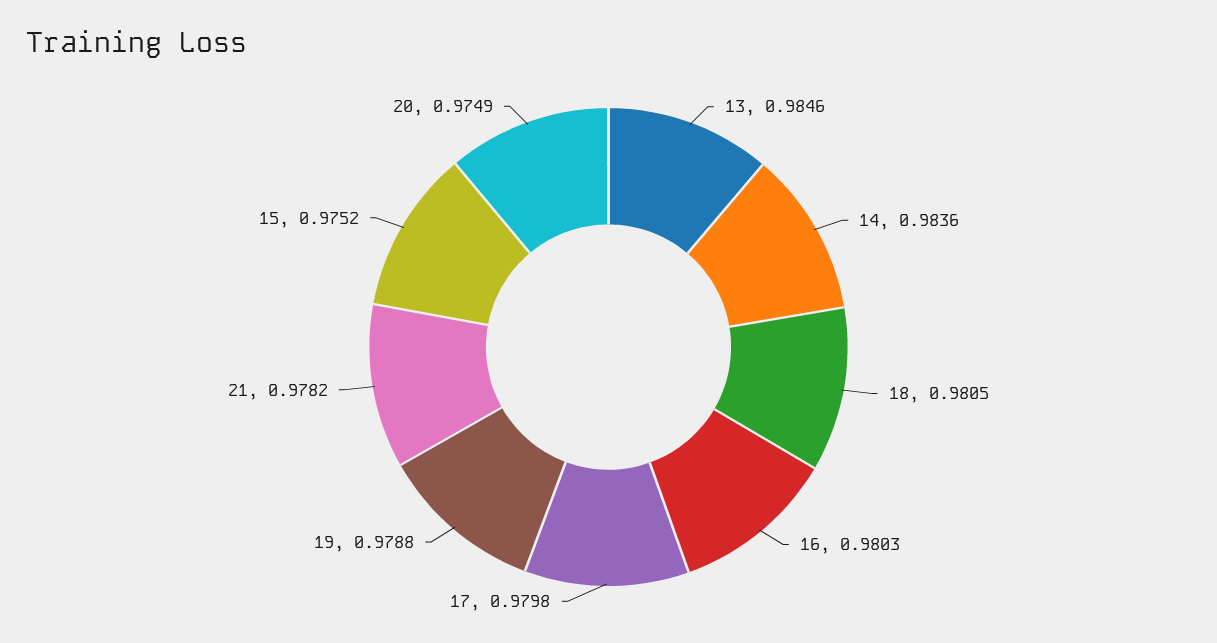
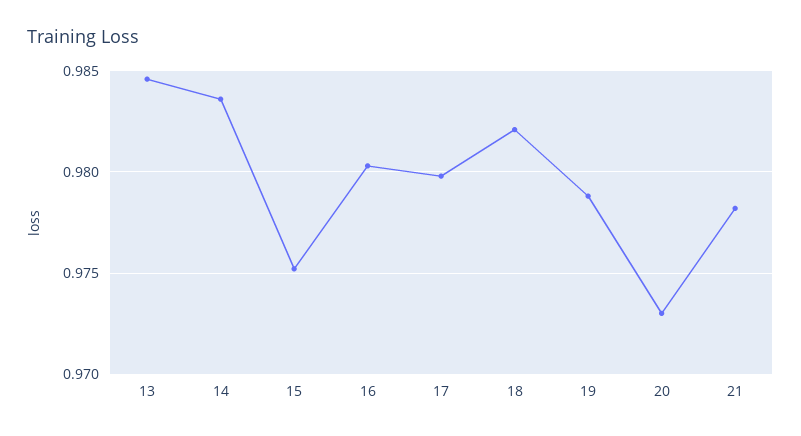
18: 0.9805 -> 0.982
20: 0.9749 -> 0.973

